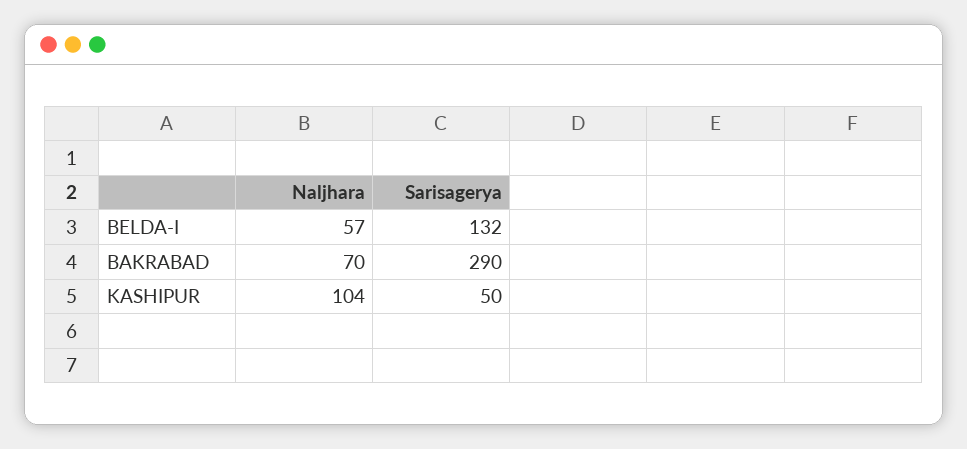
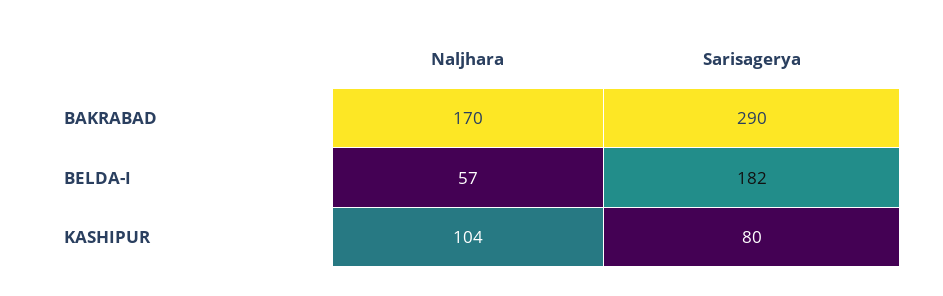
Sarisagerya, BELDA-I: 132 -> 182
Naljhara, BAKRABAD: 70 -> 170
Sarisagerya, KASHIPUR: 50 -> 80

